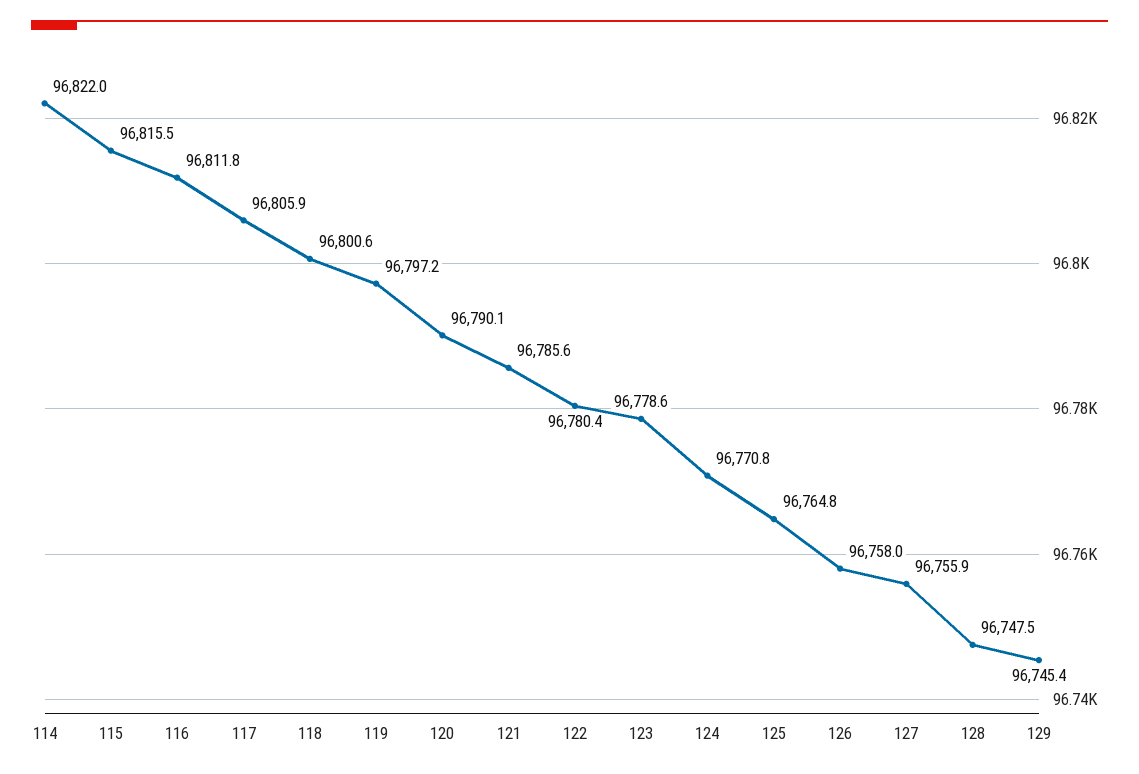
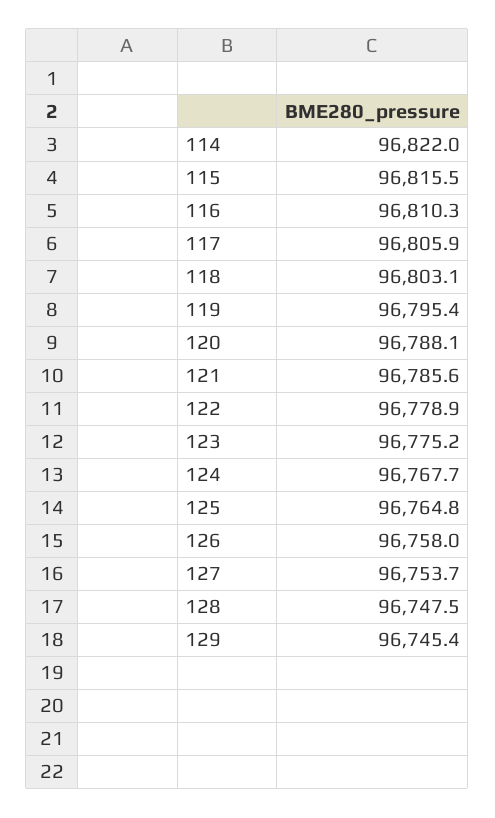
116: 96811.8 -> 96810.3
118: 96800.6 -> 96803.1
119: 96797.2 -> 96795.4
120: 96790.1 -> 96788.1
122: 96780.4 -> 96778.9
123: 96778.6 -> 96775.2
124: 96770.8 -> 96767.7
127: 96755.9 -> 96753.7

